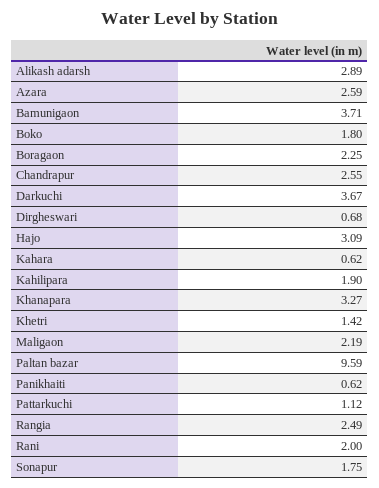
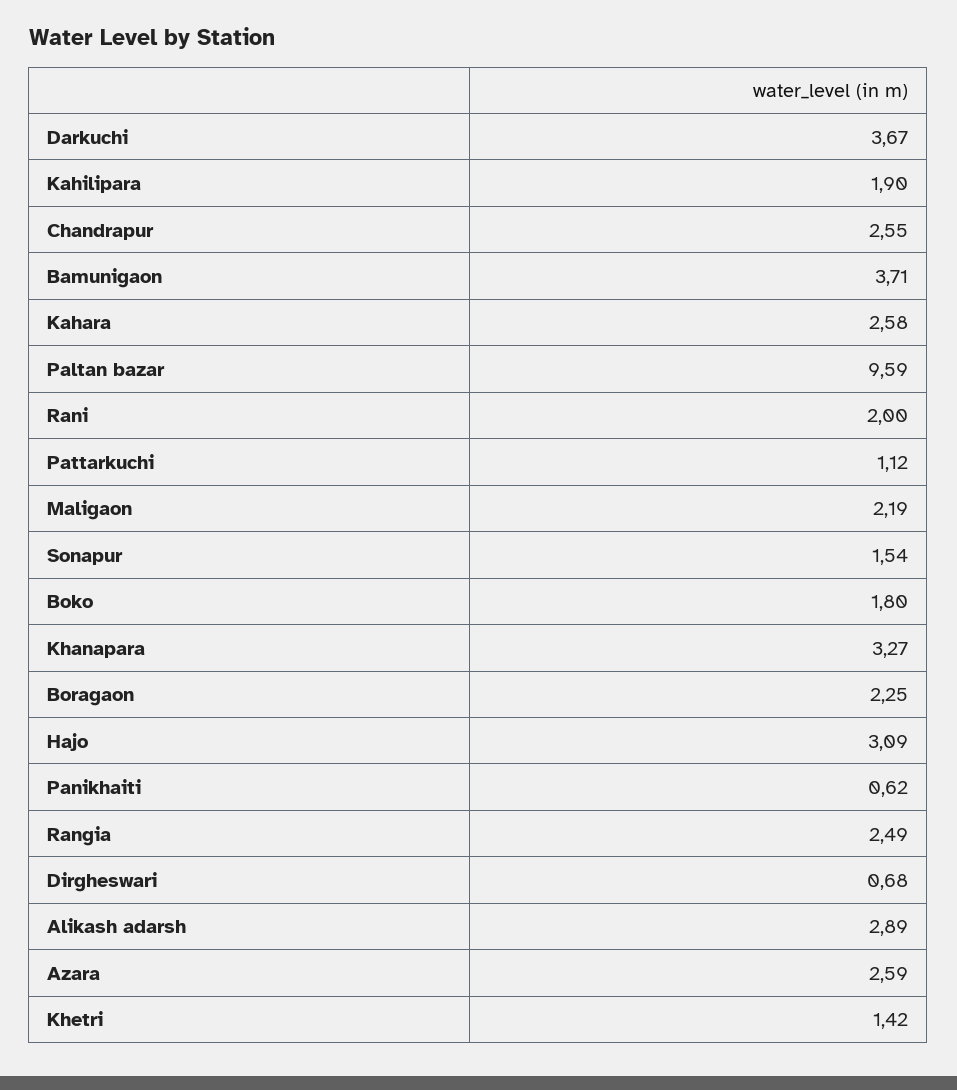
Kahara: 0.62 -> 2.58
Sonapur: 1.75 -> 1.54

